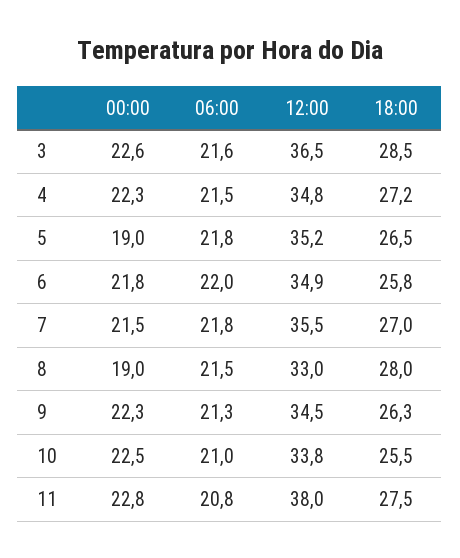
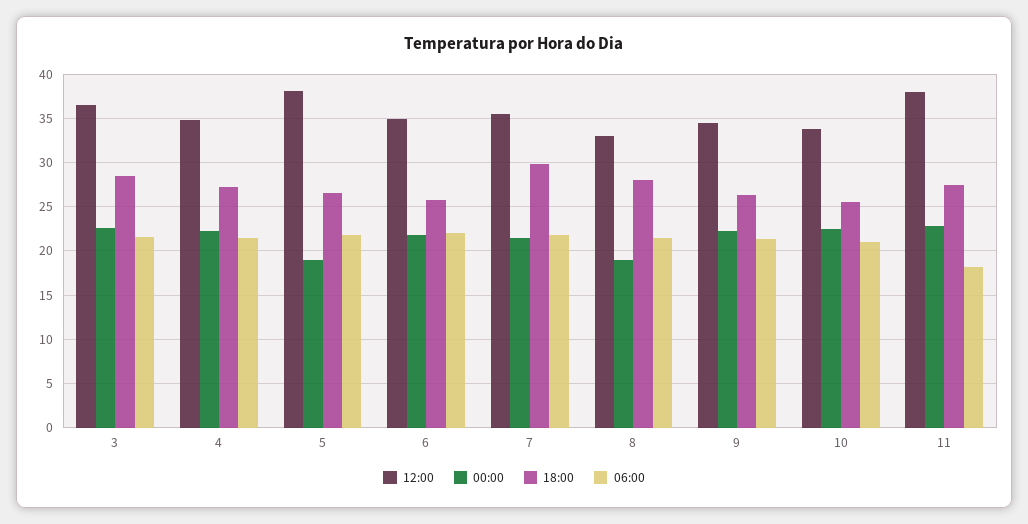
12:00, 5: 35.2 -> 38
18:00, 7: 27 -> 30
06:00, 11: 20.8 -> 18

